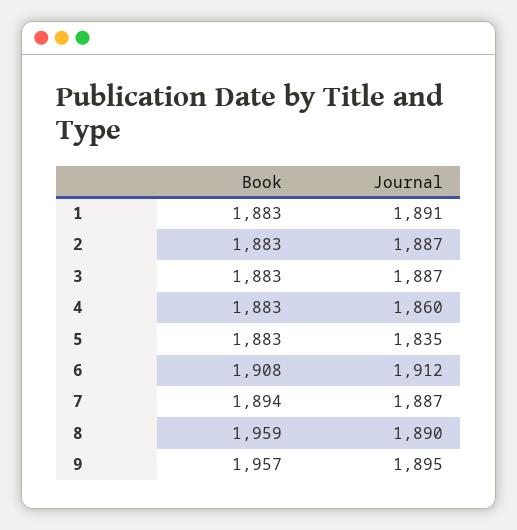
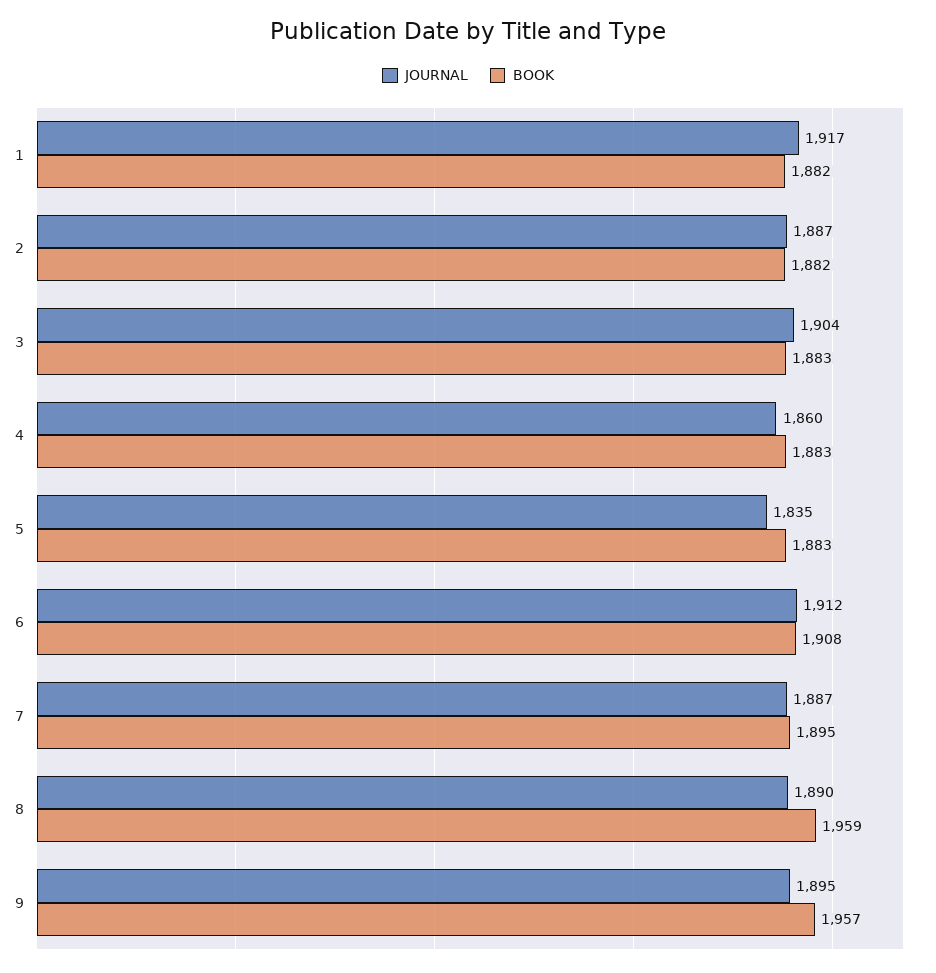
Book, 1: 1883 -> 1882
Journal, 1: 1891 -> 1917
Book, 2: 1883 -> 1882
Journal, 3: 1887 -> 1904
Book, 7: 1894 -> 1895

